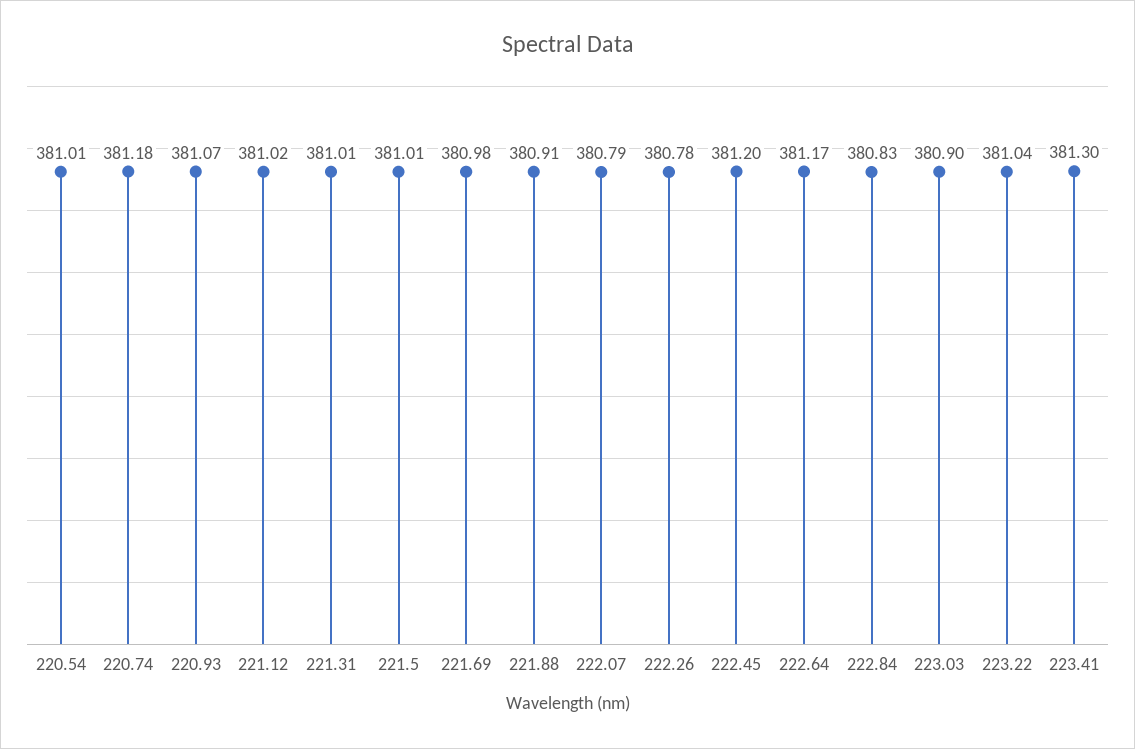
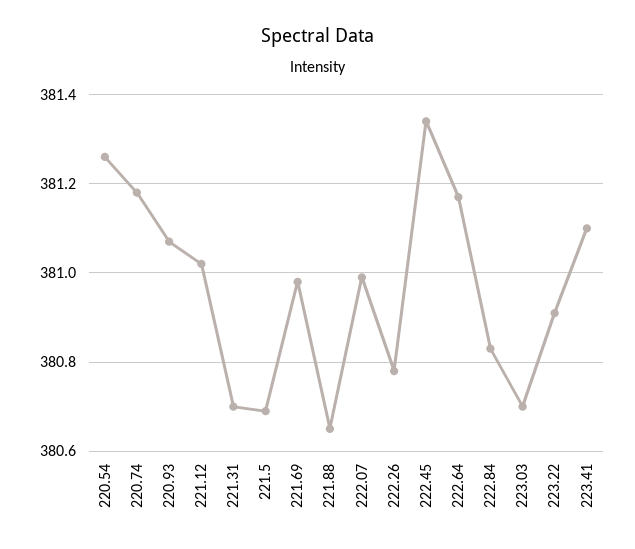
220.54: 381.01 -> 381.25
221.31: 381.01 -> 380.7
221.5: 381.01 -> 380.7
221.88: 380.91 -> 380.65
222.07: 380.79 -> 381
222.45: 381.2 -> 381.35
223.03: 380.9 -> 380.7
223.22: 381.04 -> 380.9
223.41: 381.3 -> 381.1

